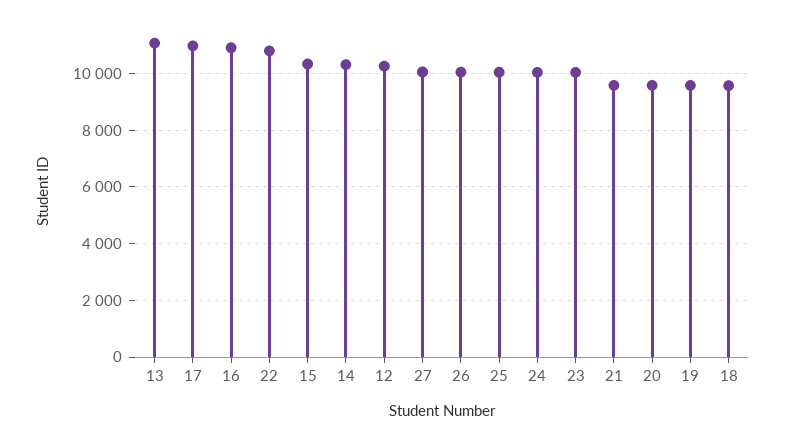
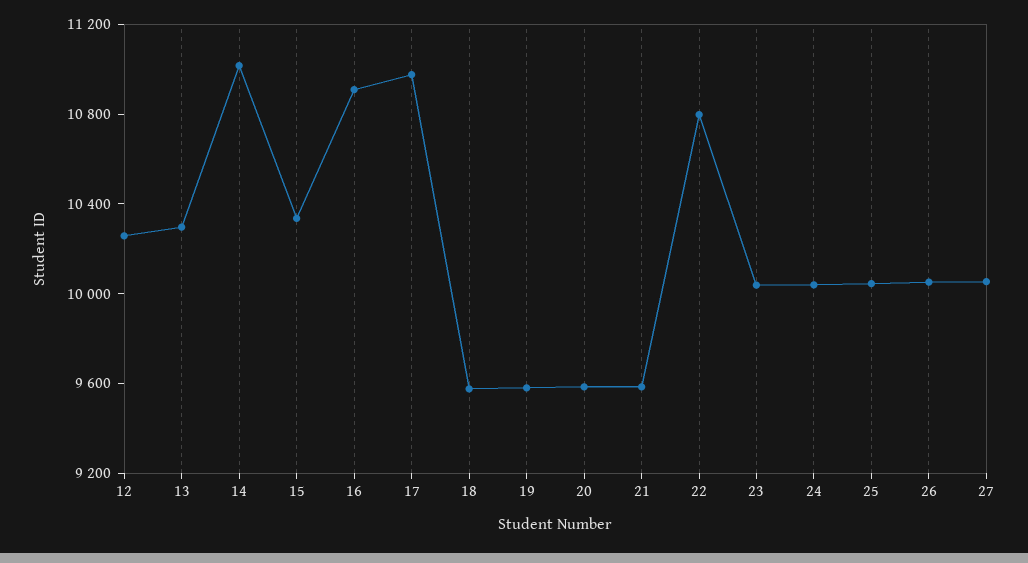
13: 11000 -> 10300
14: 10250 -> 11000

